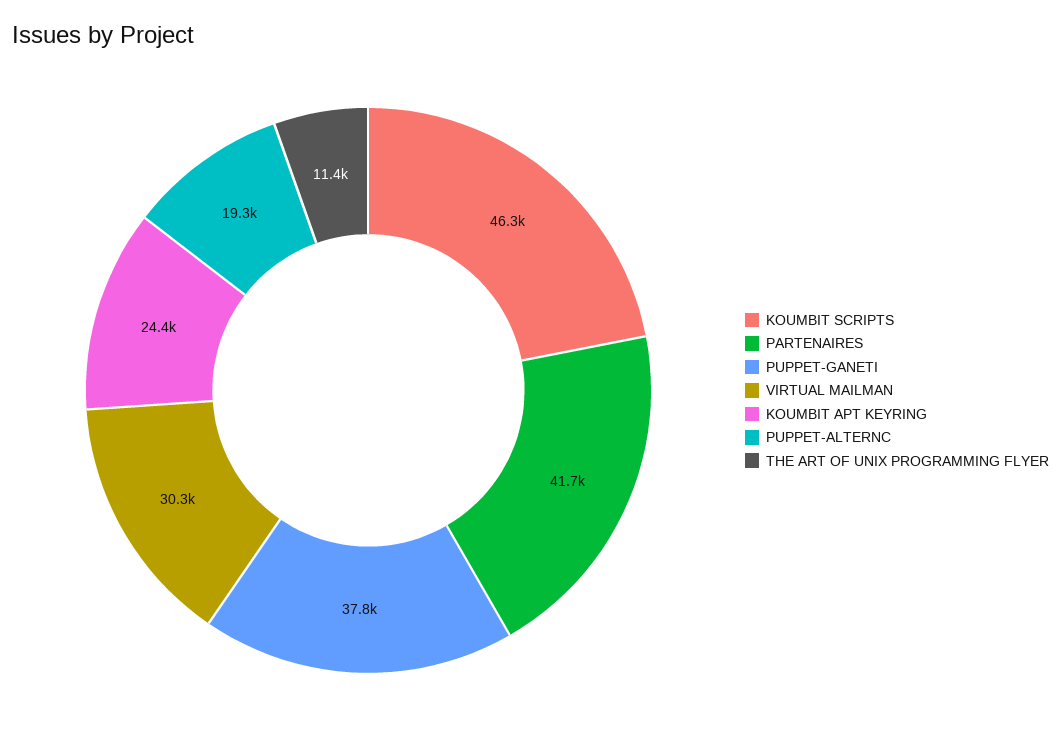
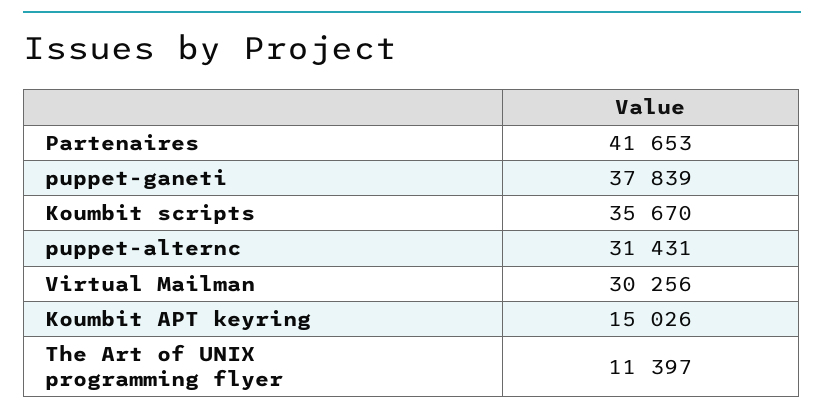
KOUMBIT SCRIPTS: 46300 -> 35670
KOUMBIT APT KEYRING: 24400 -> 15026
PUPPET-ALTERNC: 19300 -> 31431

